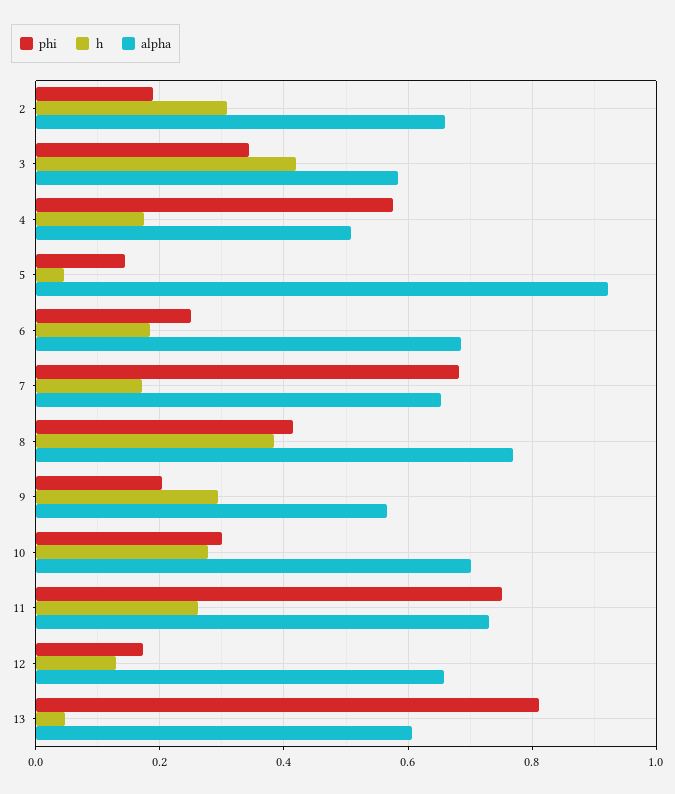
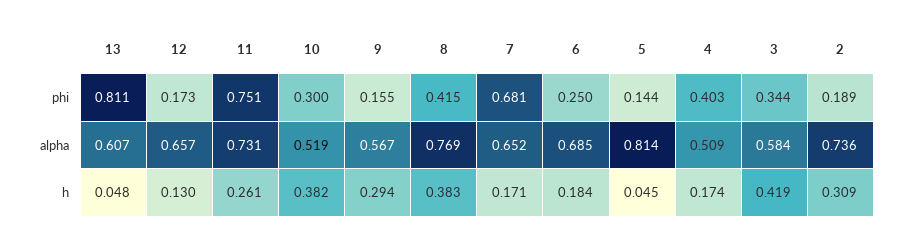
alpha, 2: 0.66 -> 0.736
phi, 4: 0.58 -> 0.403
alpha, 5: 0.92 -> 0.814
phi, 9: 0.2 -> 0.155
h, 10: 0.28 -> 0.382
alpha, 10: 0.7 -> 0.519

